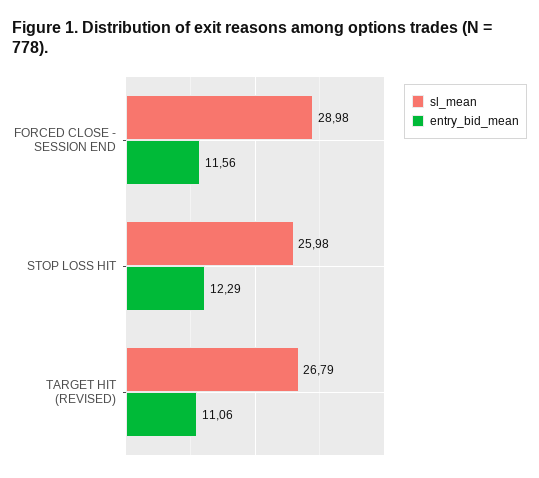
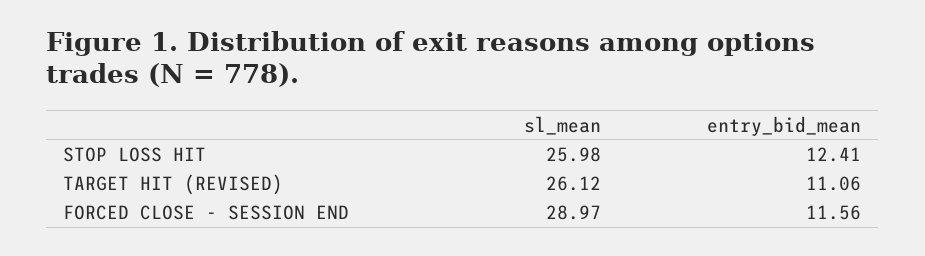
sl_mean, FORCED CLOSE - SESSION END: 28.98 -> 28.97
entry_bid_mean, STOP LOSS HIT: 12.29 -> 12.41
sl_mean, TARGET HIT (REVISED): 26.79 -> 26.12

